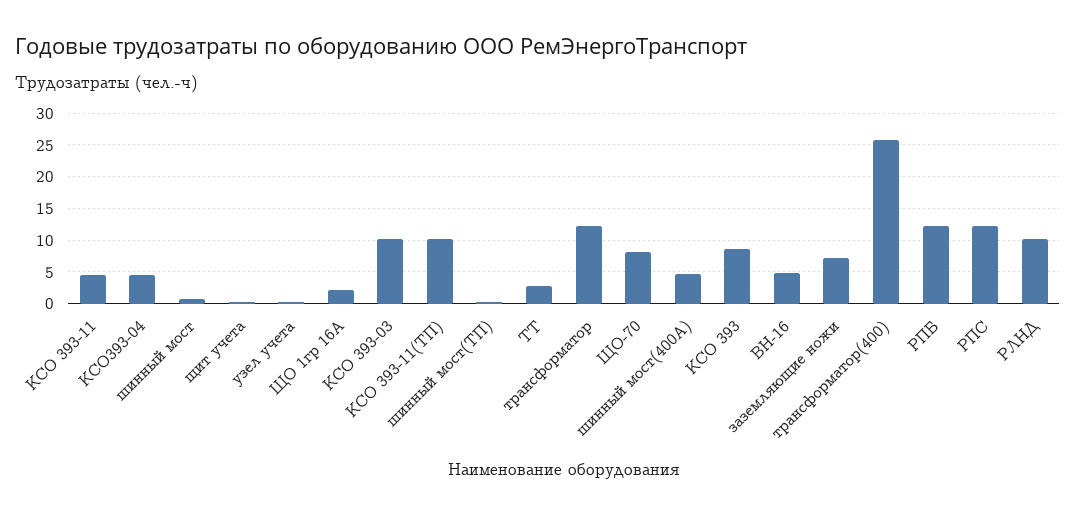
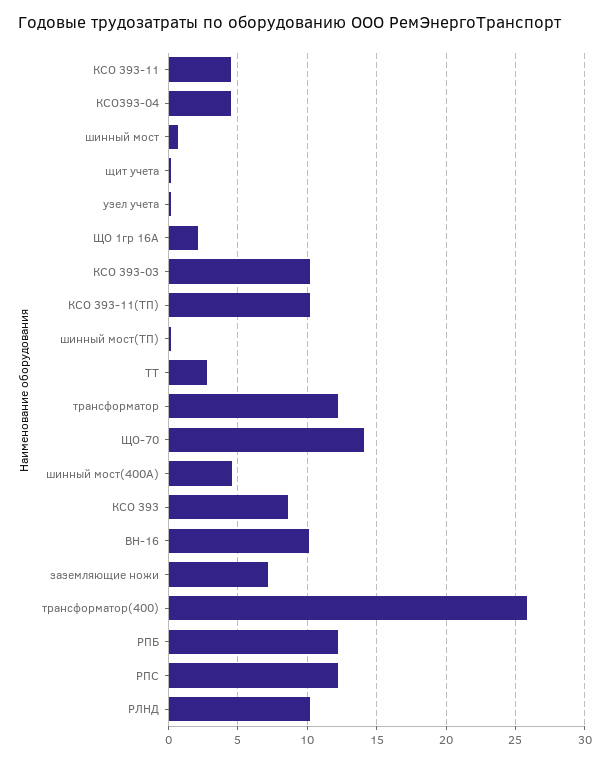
ЩО-70: 8 -> 14
ВН-16: 5 -> 10

